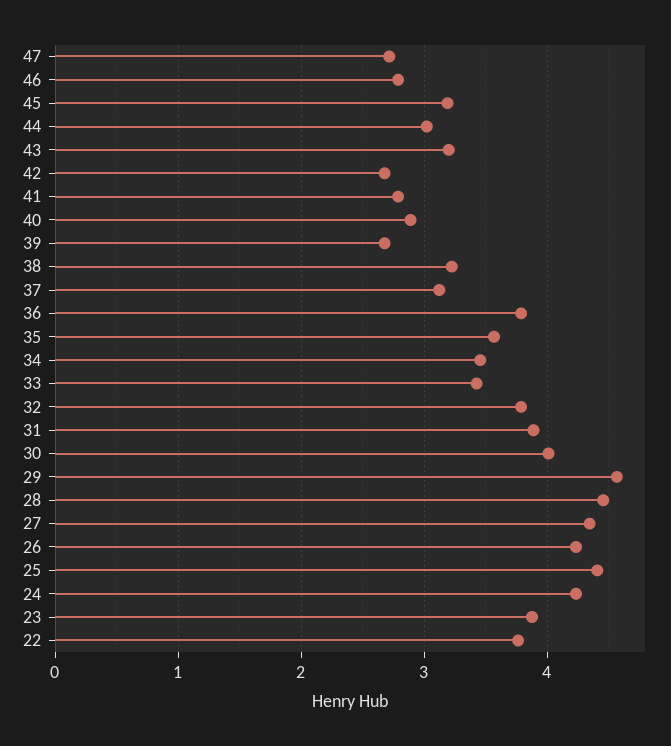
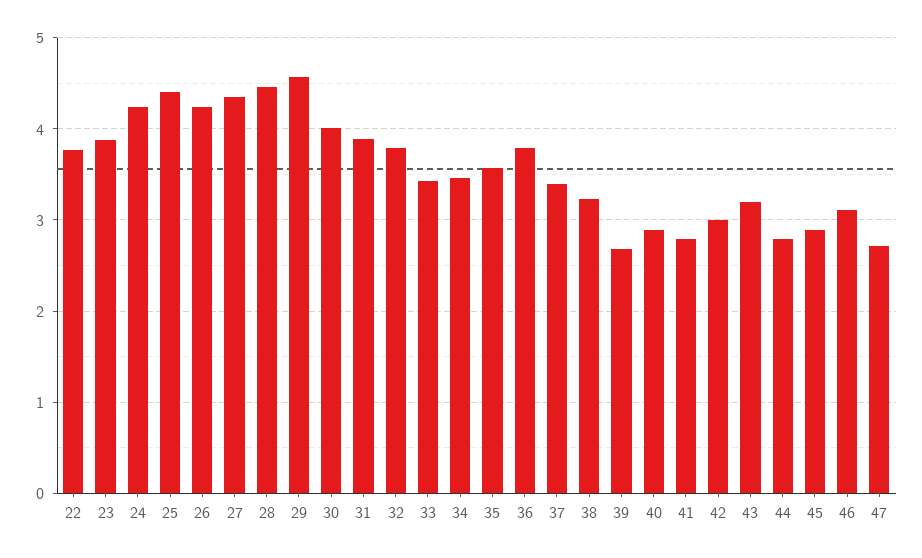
46: 2.8 -> 3.1
45: 3.2 -> 2.9
44: 3 -> 2.8
42: 2.7 -> 3
37: 3.1 -> 3.4

